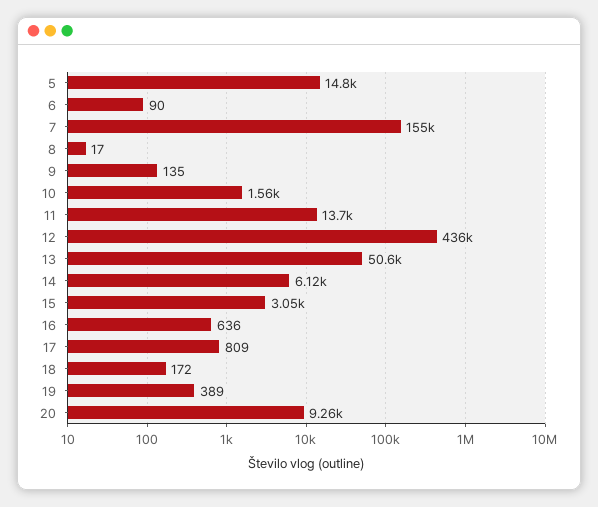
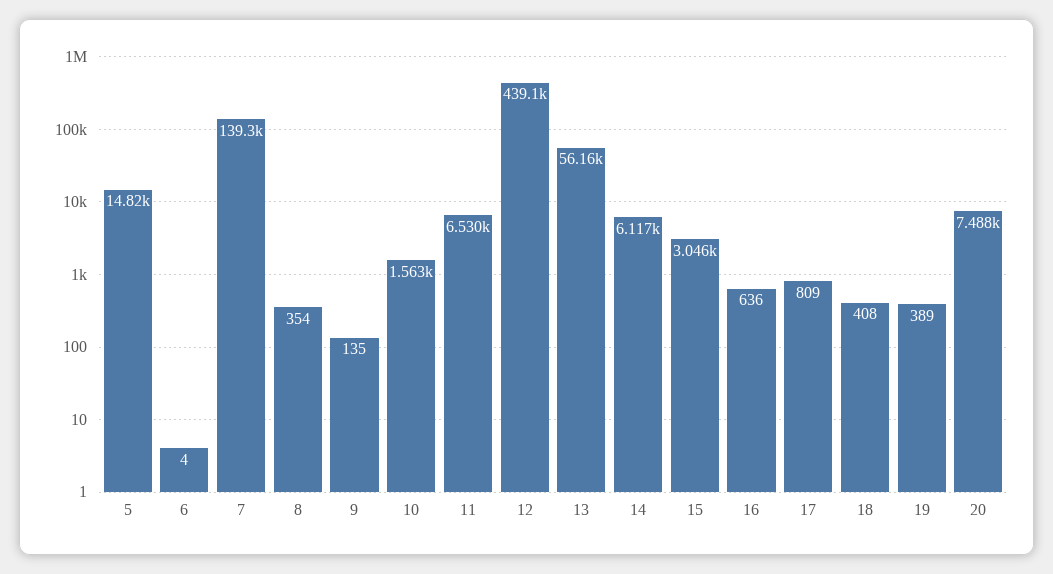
6: 90 -> 4
7: 155000 -> 139300
8: 17 -> 354
11: 13700 -> 6530
12: 436000 -> 439100
13: 50600 -> 56160
18: 172 -> 408
20: 9260 -> 7488

